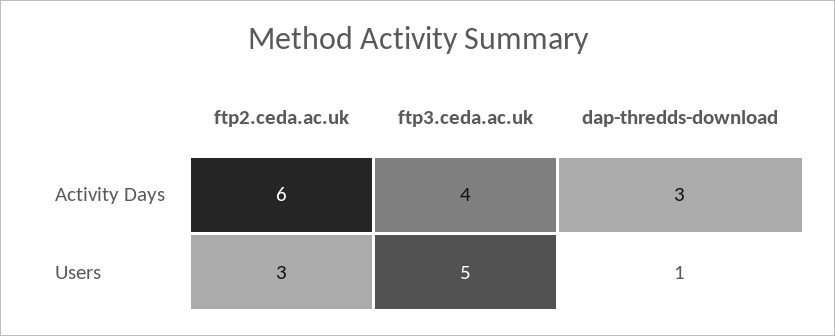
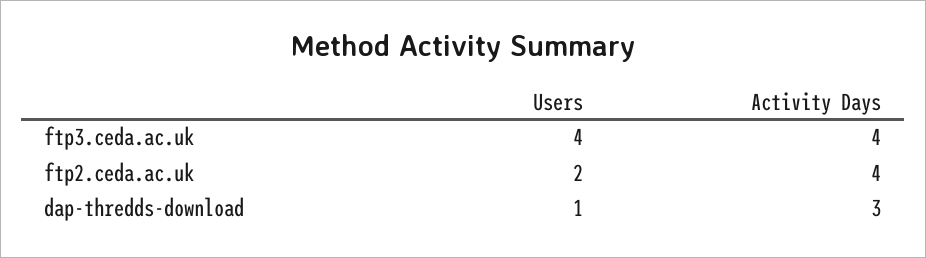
ftp2.ceda.ac.uk, Activity Days: 6 -> 4
ftp2.ceda.ac.uk, Users: 3 -> 2
ftp3.ceda.ac.uk, Users: 5 -> 4

